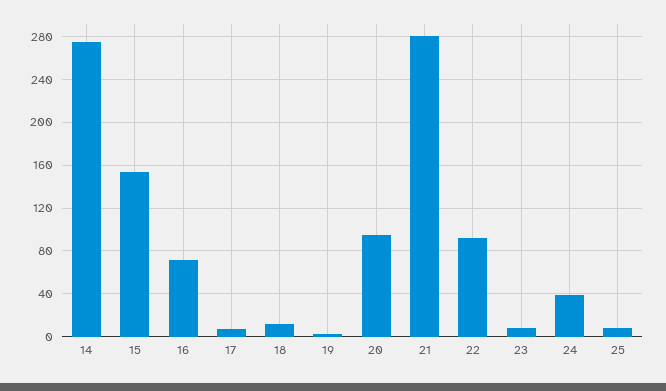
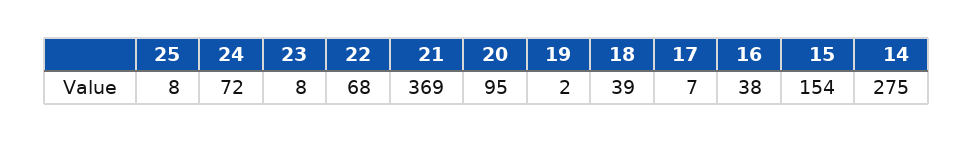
16: 70 -> 38
18: 10 -> 39
21: 280 -> 369
22: 90 -> 68
24: 40 -> 72

